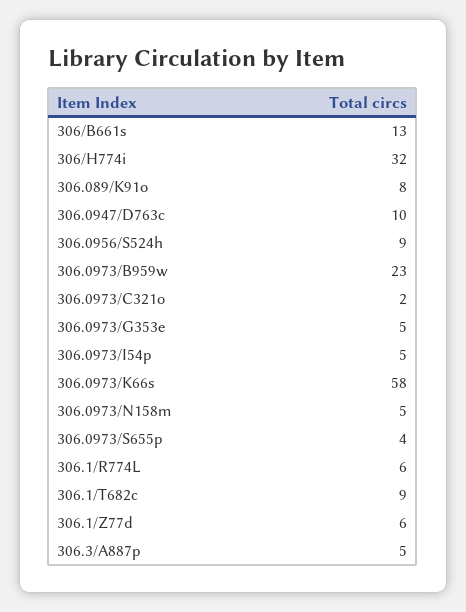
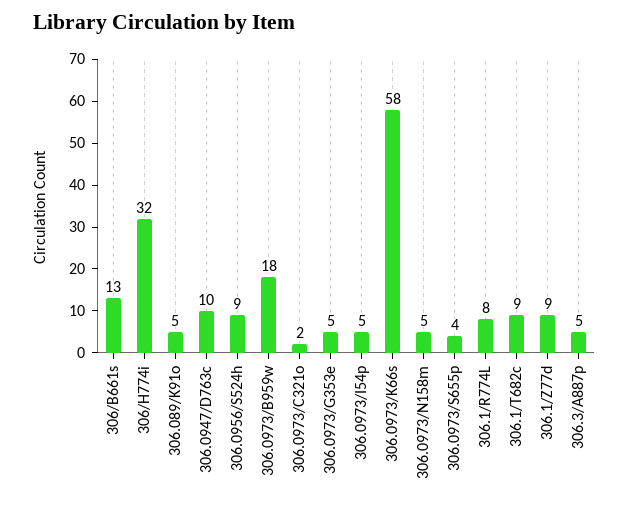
306.089/K91o: 8 -> 5
306.0973/B959w: 23 -> 18
306.1/R774L: 6 -> 8
306.1/Z77d: 6 -> 9

